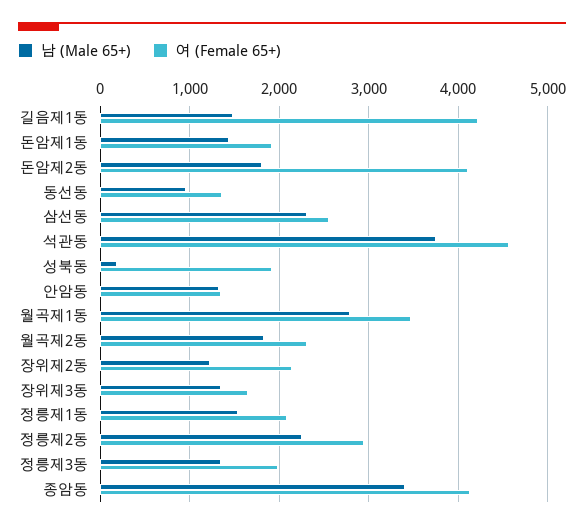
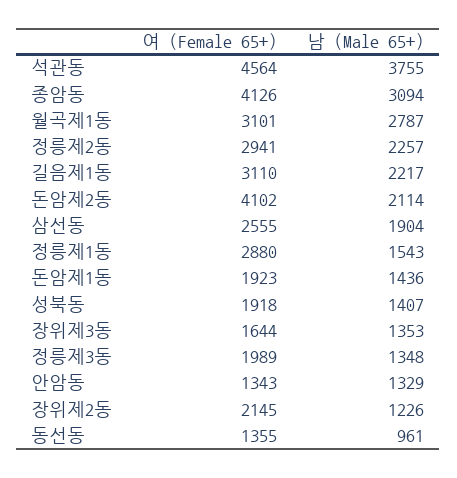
남 (Male 65+), 길음제1동: 1500 -> 2217
여 (Female 65+), 길음제1동: 4200 -> 3110
남 (Male 65+), 돈암제2동: 1800 -> 2114
남 (Male 65+), 삼선동: 2300 -> 1904
남 (Male 65+), 성북동: 200 -> 1407
여 (Female 65+), 월곡제1동: 3500 -> 3101
남 (Male 65+), 월곡제2동: 1800 -> none
여 (Female 65+), 월곡제2동: 2300 -> none
여 (Female 65+), 정릉제1동: 2100 -> 2880
남 (Male 65+), 종암동: 3400 -> 3094

